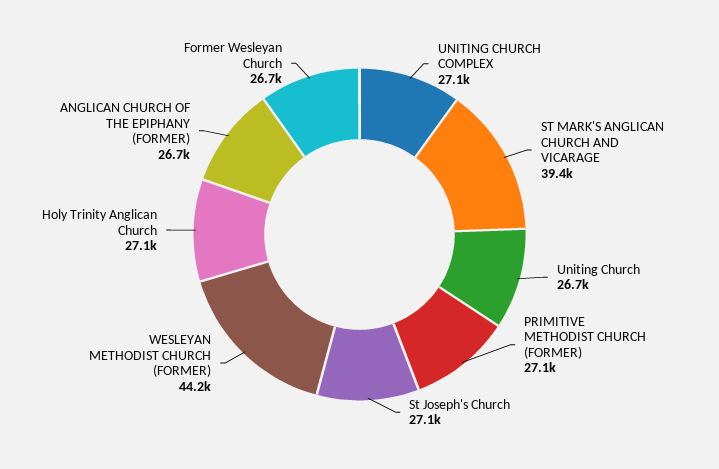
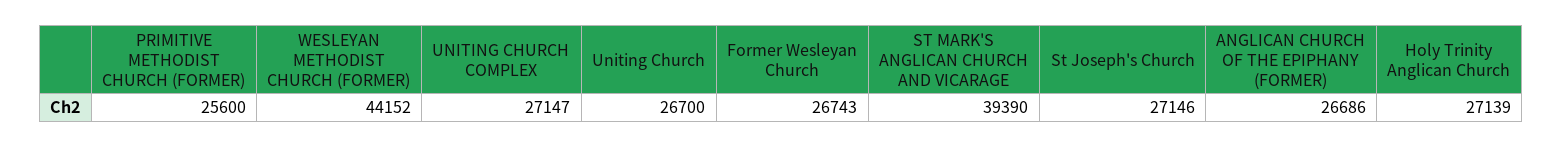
PRIMITIVE METHODIST CHURCH (FORMER): 27100 -> 25600

